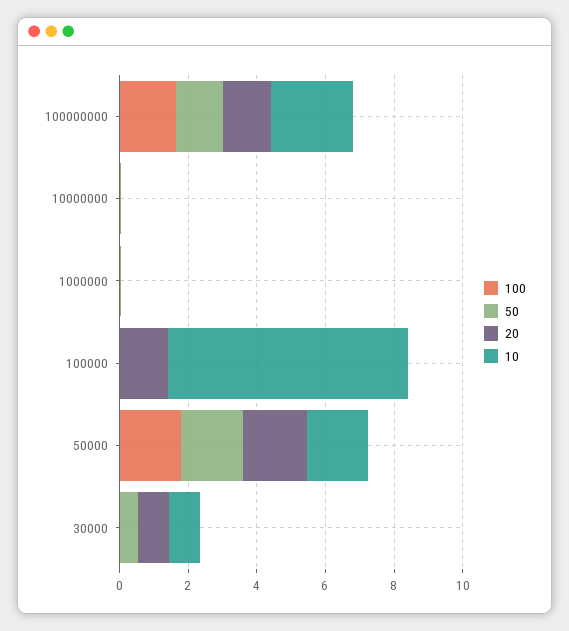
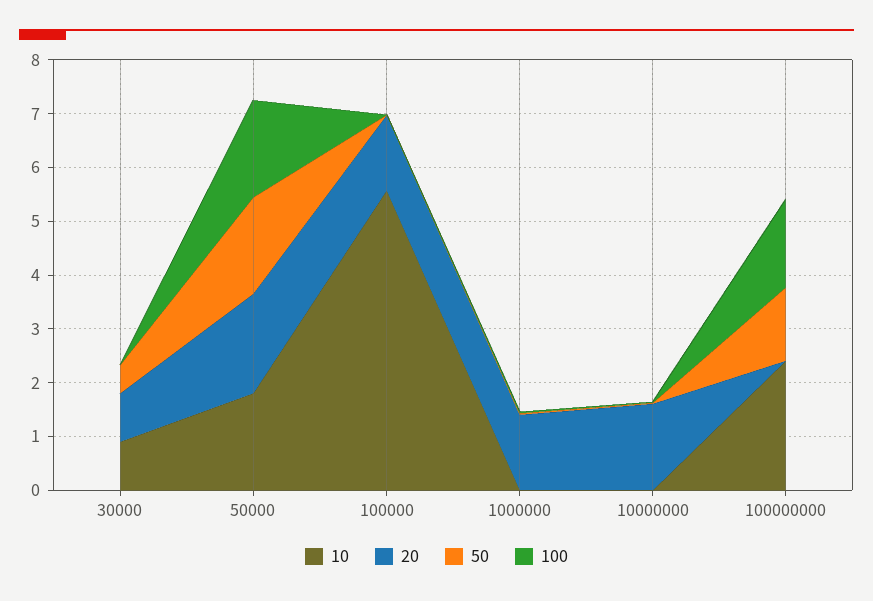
20, 100000000: 1.5 -> 0
20, 10000000: 0 -> 1.6
20, 1000000: 0 -> 1.4
10, 100000: 7 -> 5.6

